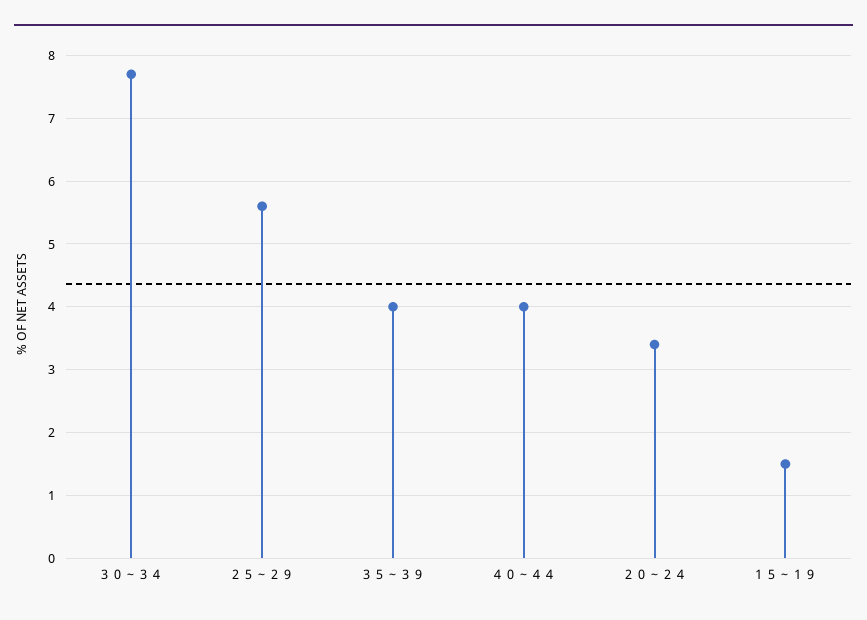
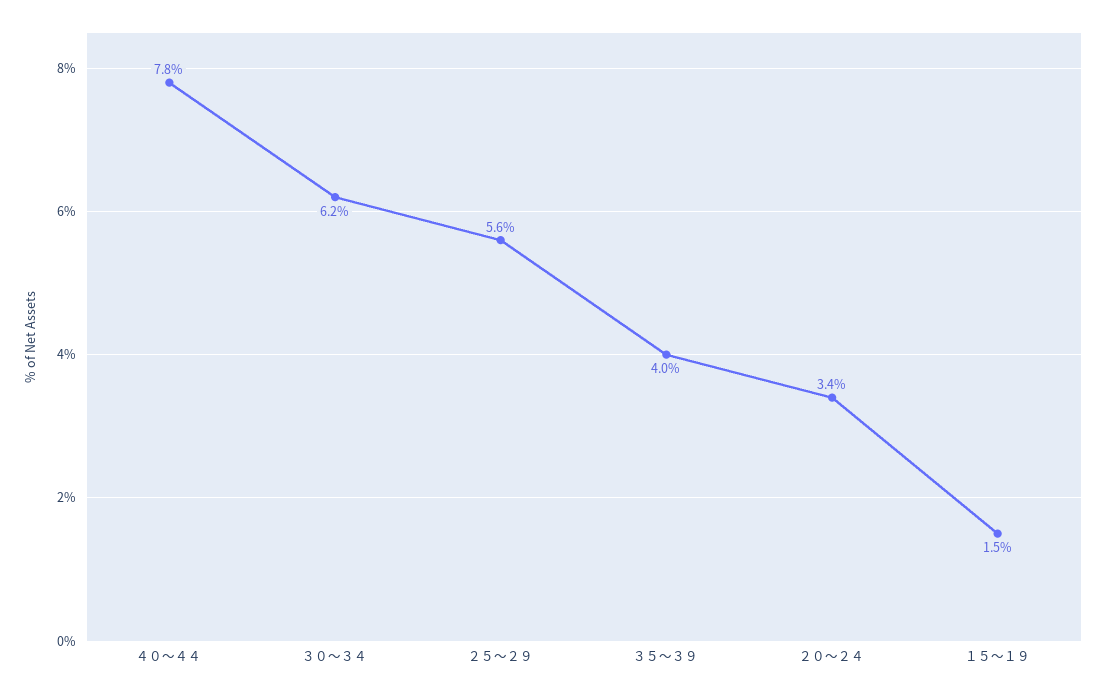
３０～３４: 7.7 -> 6.2
４０～４４: 4 -> 7.8

